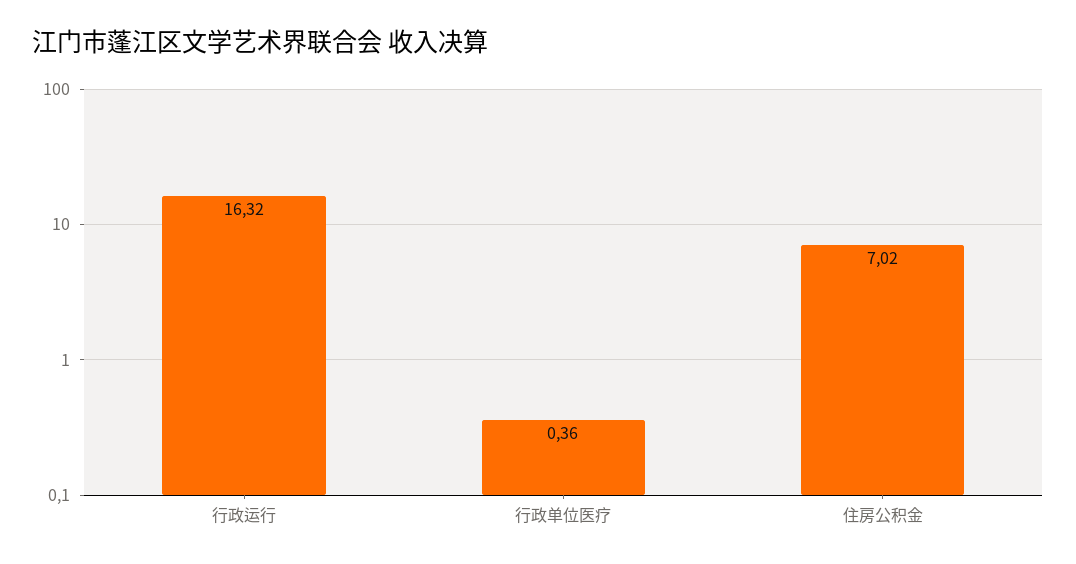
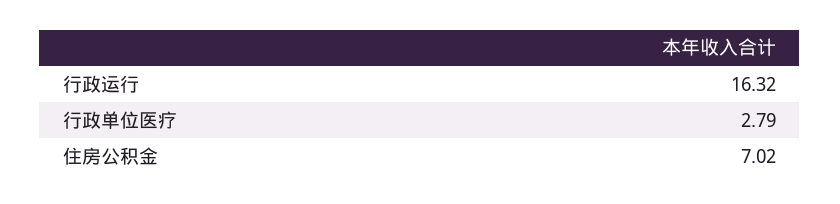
行政单位医疗: 0.36 -> 2.79

